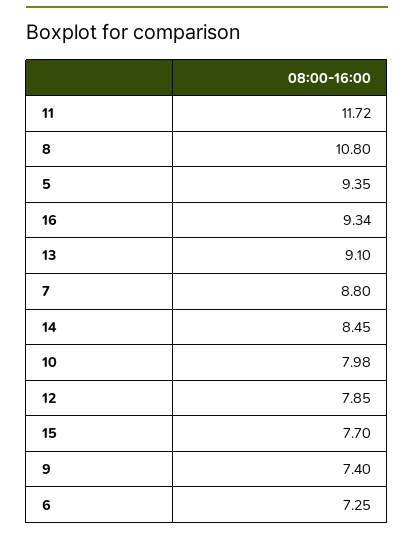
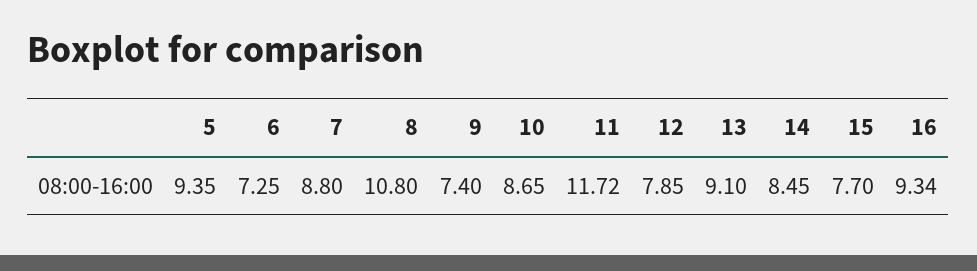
10: 7.98 -> 8.65

